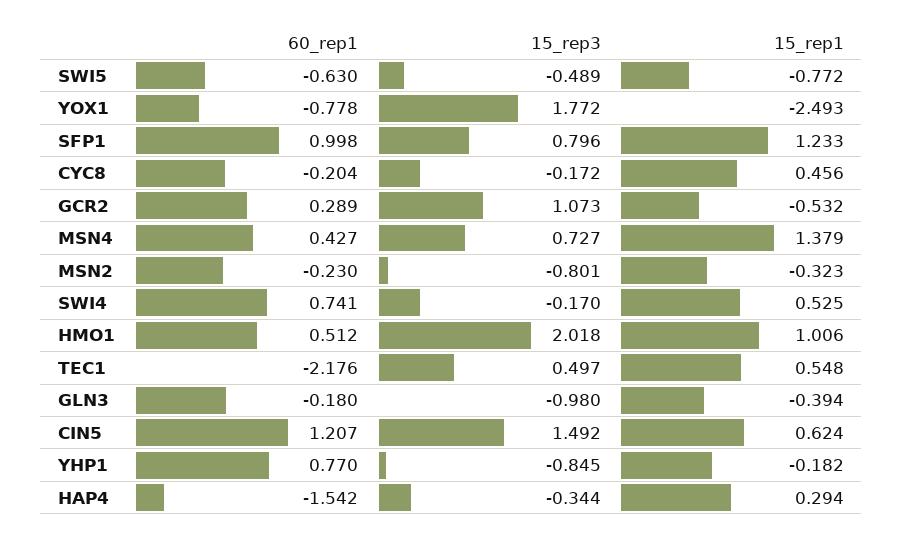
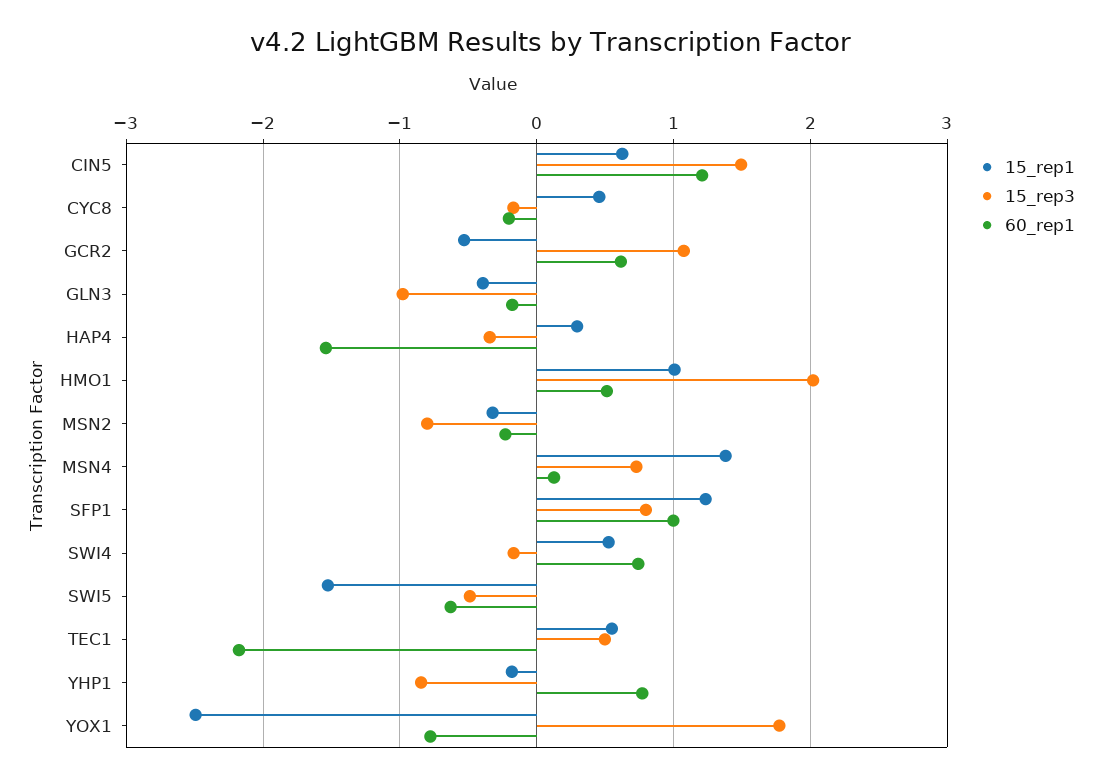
15_rep1, SWI5: -0.772 -> -1.5
60_rep1, GCR2: 0.289 -> 0.6
60_rep1, MSN4: 0.427 -> 0.1

